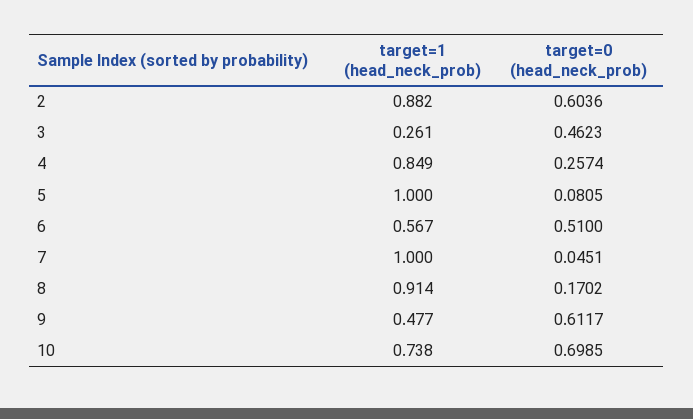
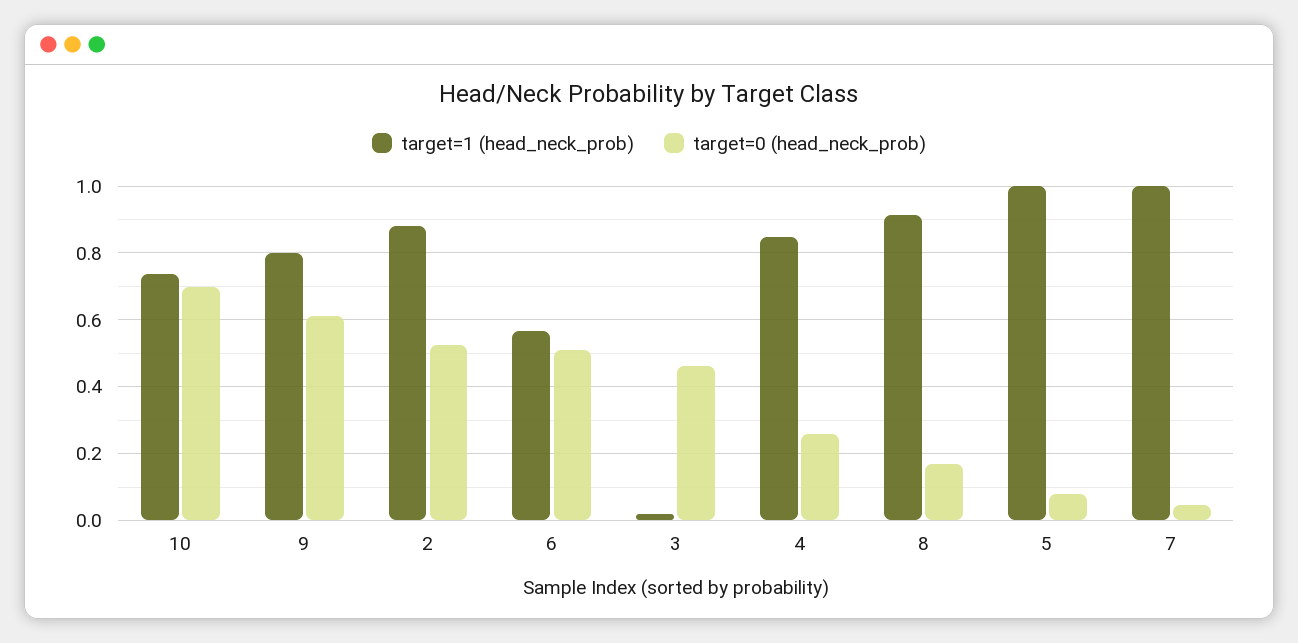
target=0 (head_neck_prob), 2: 0.6036 -> 0.52
target=1 (head_neck_prob), 3: 0.261 -> 0.02
target=1 (head_neck_prob), 9: 0.477 -> 0.8

